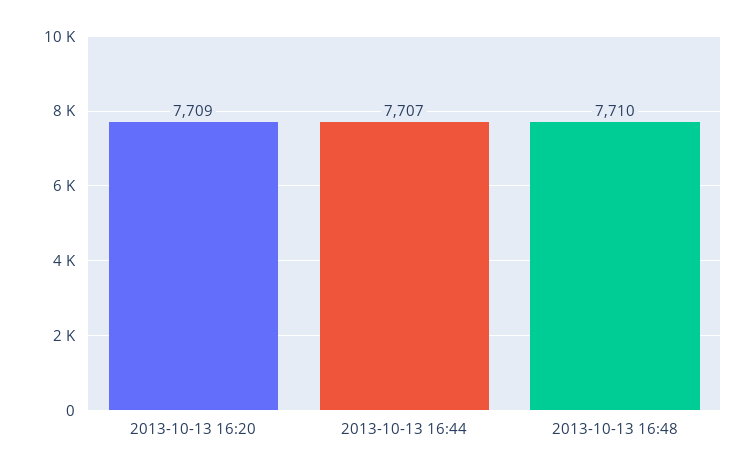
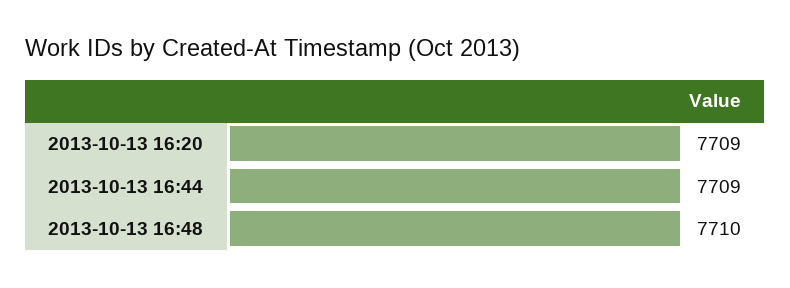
2013-10-13 16:44: 7707 -> 7709

